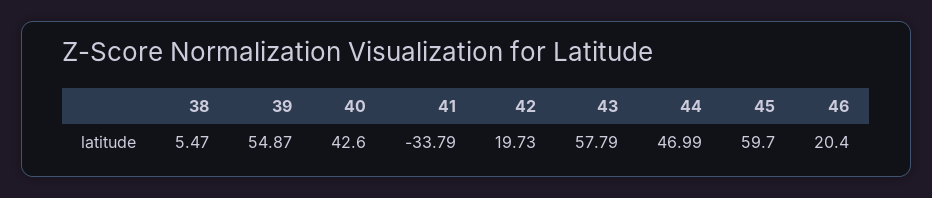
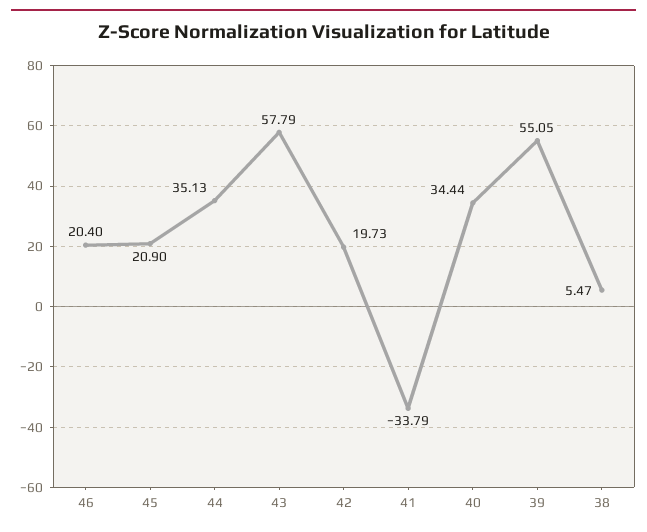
39: 54.87 -> 55.05
40: 42.6 -> 34.44
44: 46.99 -> 35.13
45: 59.7 -> 20.9

